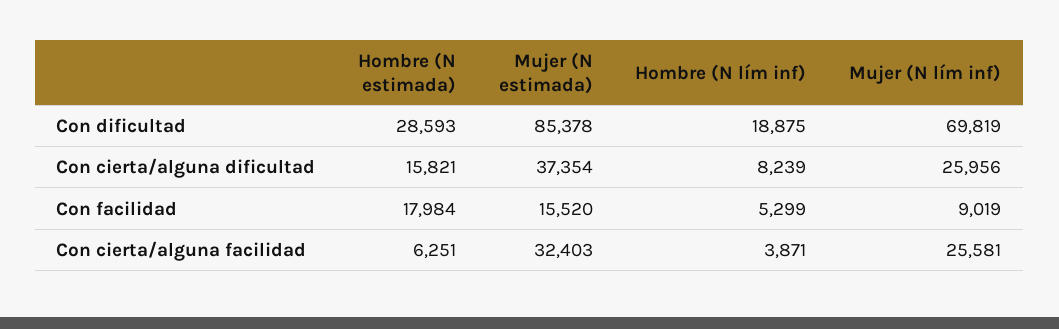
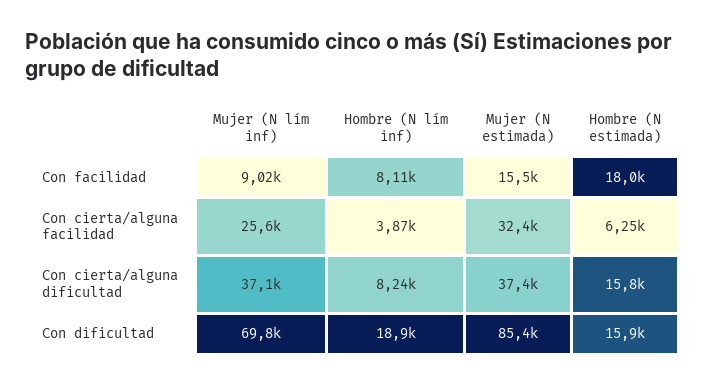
Hombre (N estimada), Con dificultad: 28593 -> 15900
Mujer (N lím inf), Con cierta/alguna dificultad: 25956 -> 37100
Hombre (N lím inf), Con facilidad: 5299 -> 8110

